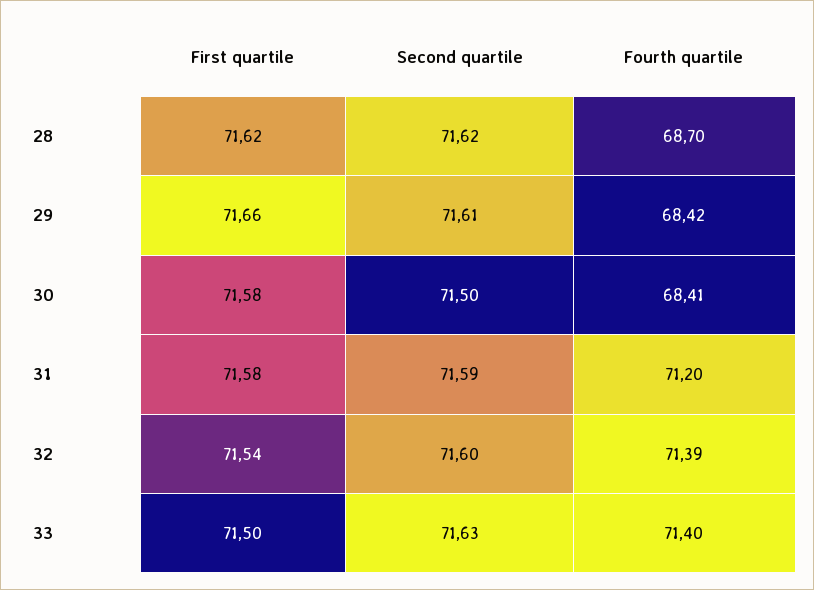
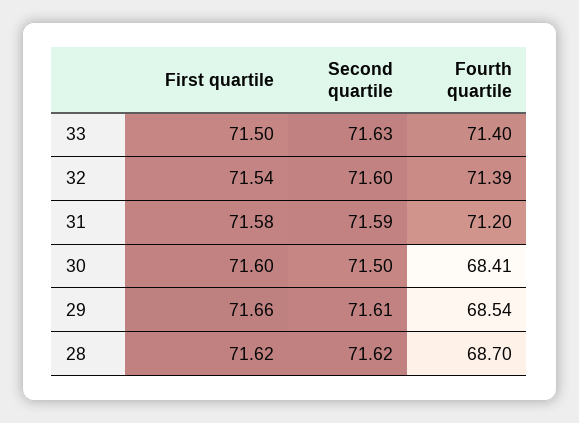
Fourth quartile, 29: 68.42 -> 68.54
First quartile, 30: 71.58 -> 71.6

